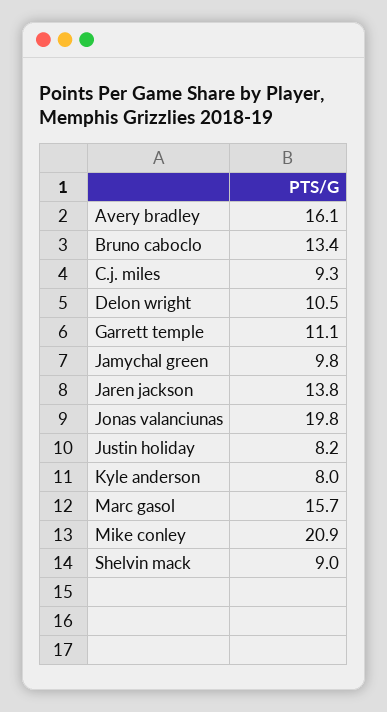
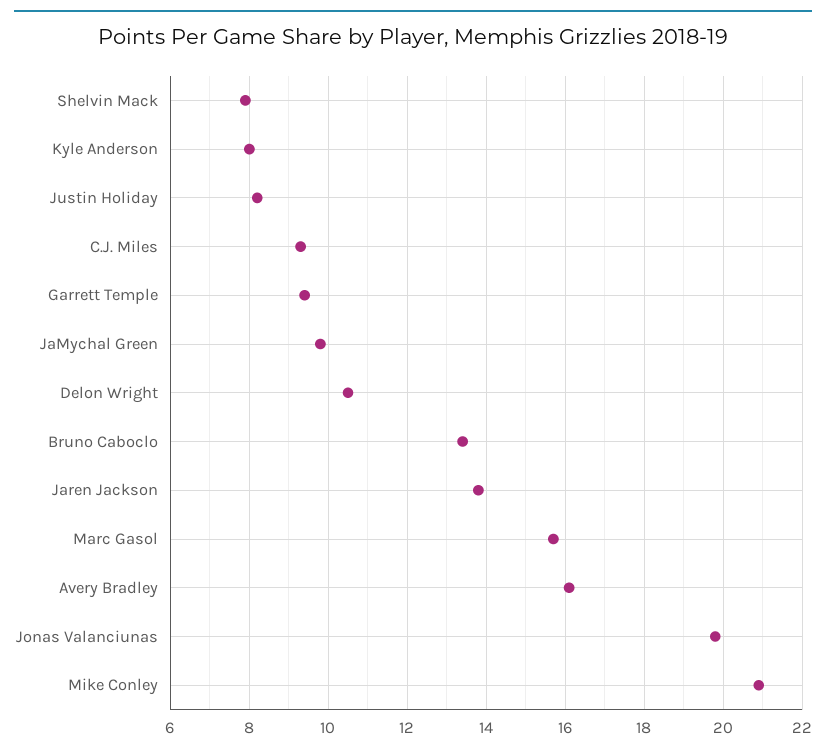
Garrett temple: 11.1 -> 9.5
Shelvin mack: 9 -> 8

